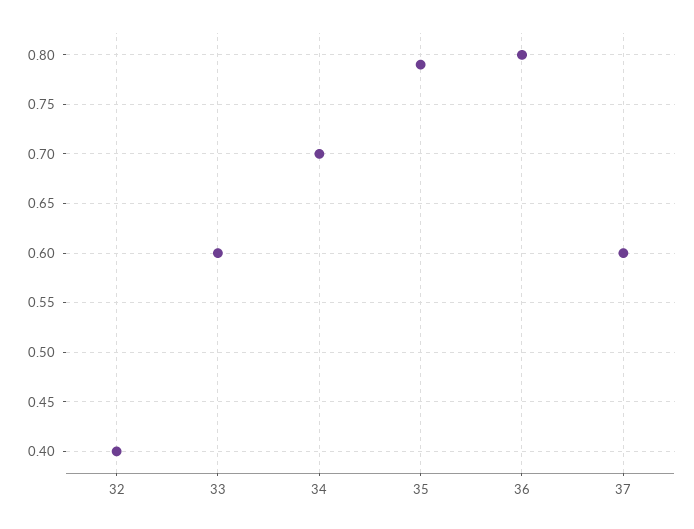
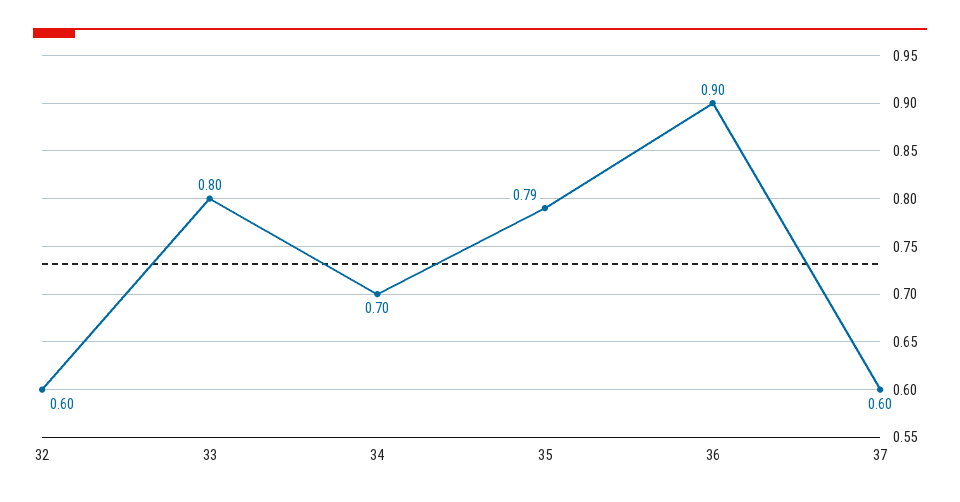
32: 0.4 -> 0.6
33: 0.6 -> 0.8
36: 0.8 -> 0.9

